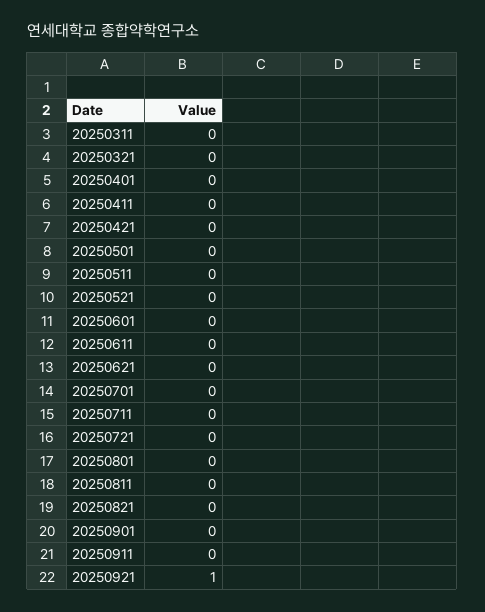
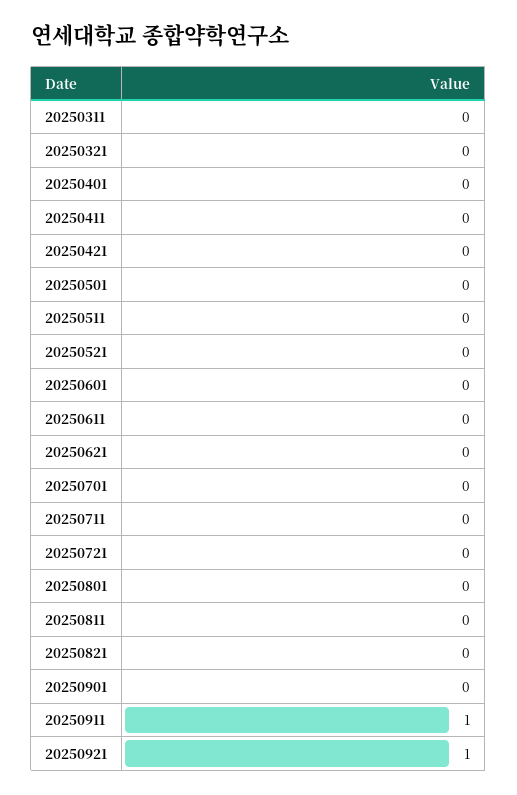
20250911: 0 -> 1

